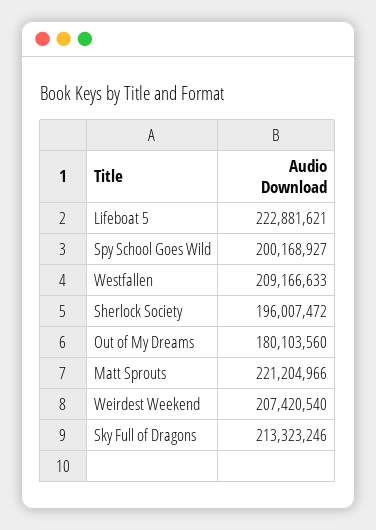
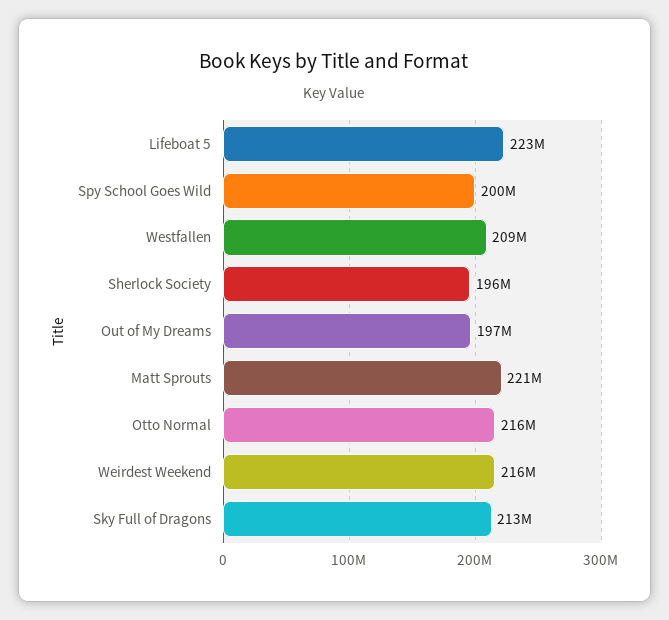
Out of My Dreams: 180103560 -> 197000000
Weirdest Weekend: 207420540 -> 216000000
Otto Normal: none -> 216000000

